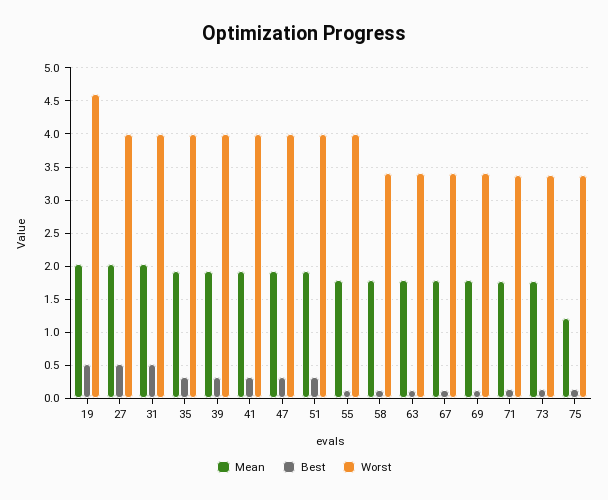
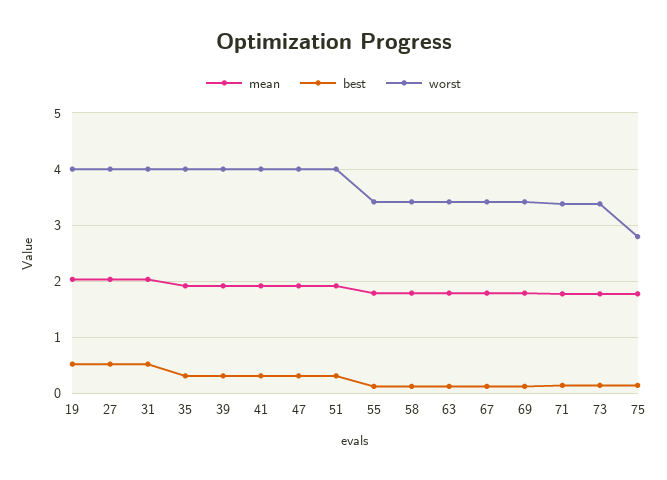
Worst, 19: 4.6 -> 4
Worst, 55: 4 -> 3.4
Mean, 75: 1.2 -> 1.8
Worst, 75: 3.4 -> 2.8

